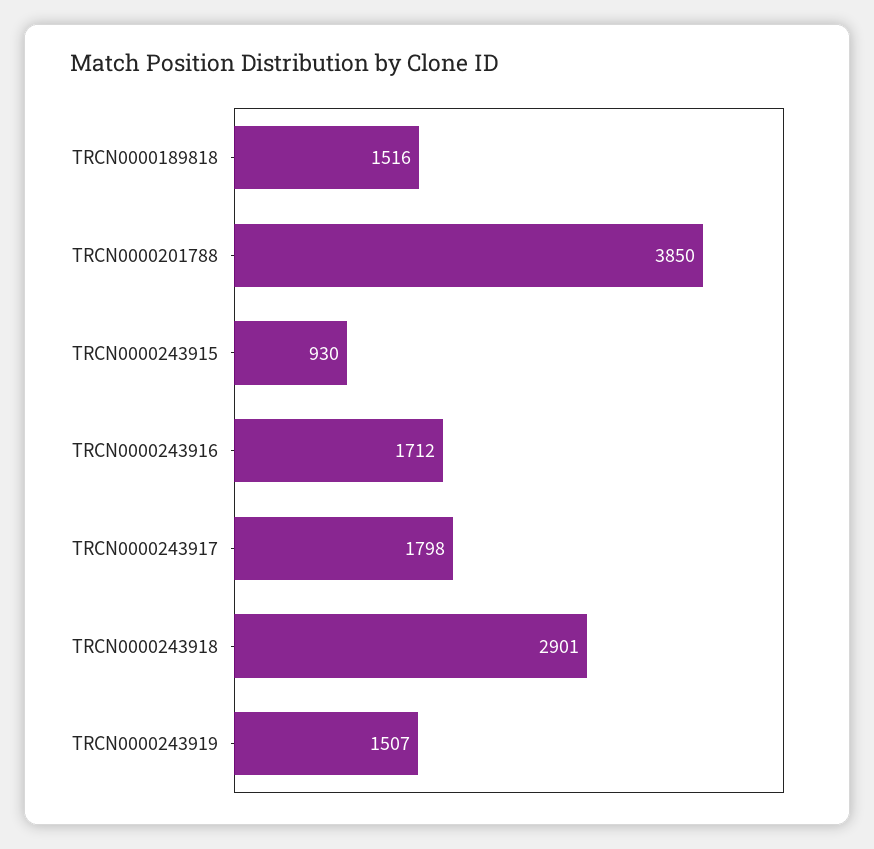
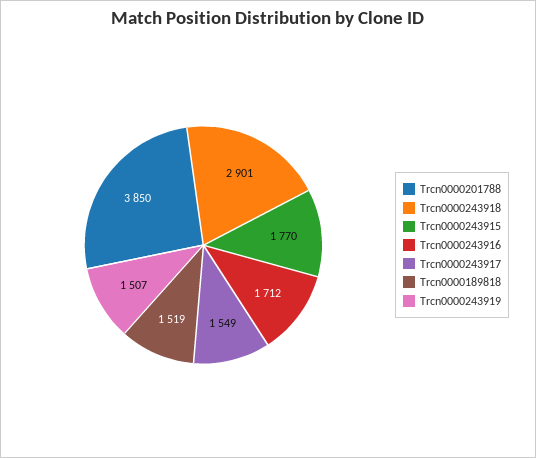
TRCN0000189818: 1516 -> 1519
TRCN0000243915: 930 -> 1770
TRCN0000243917: 1798 -> 1549

